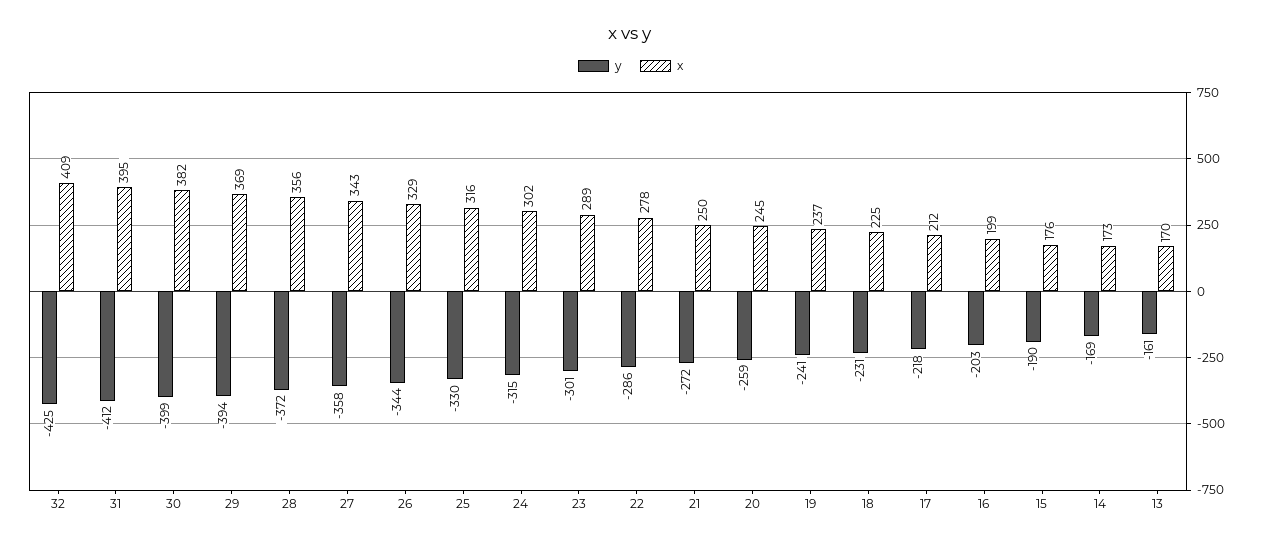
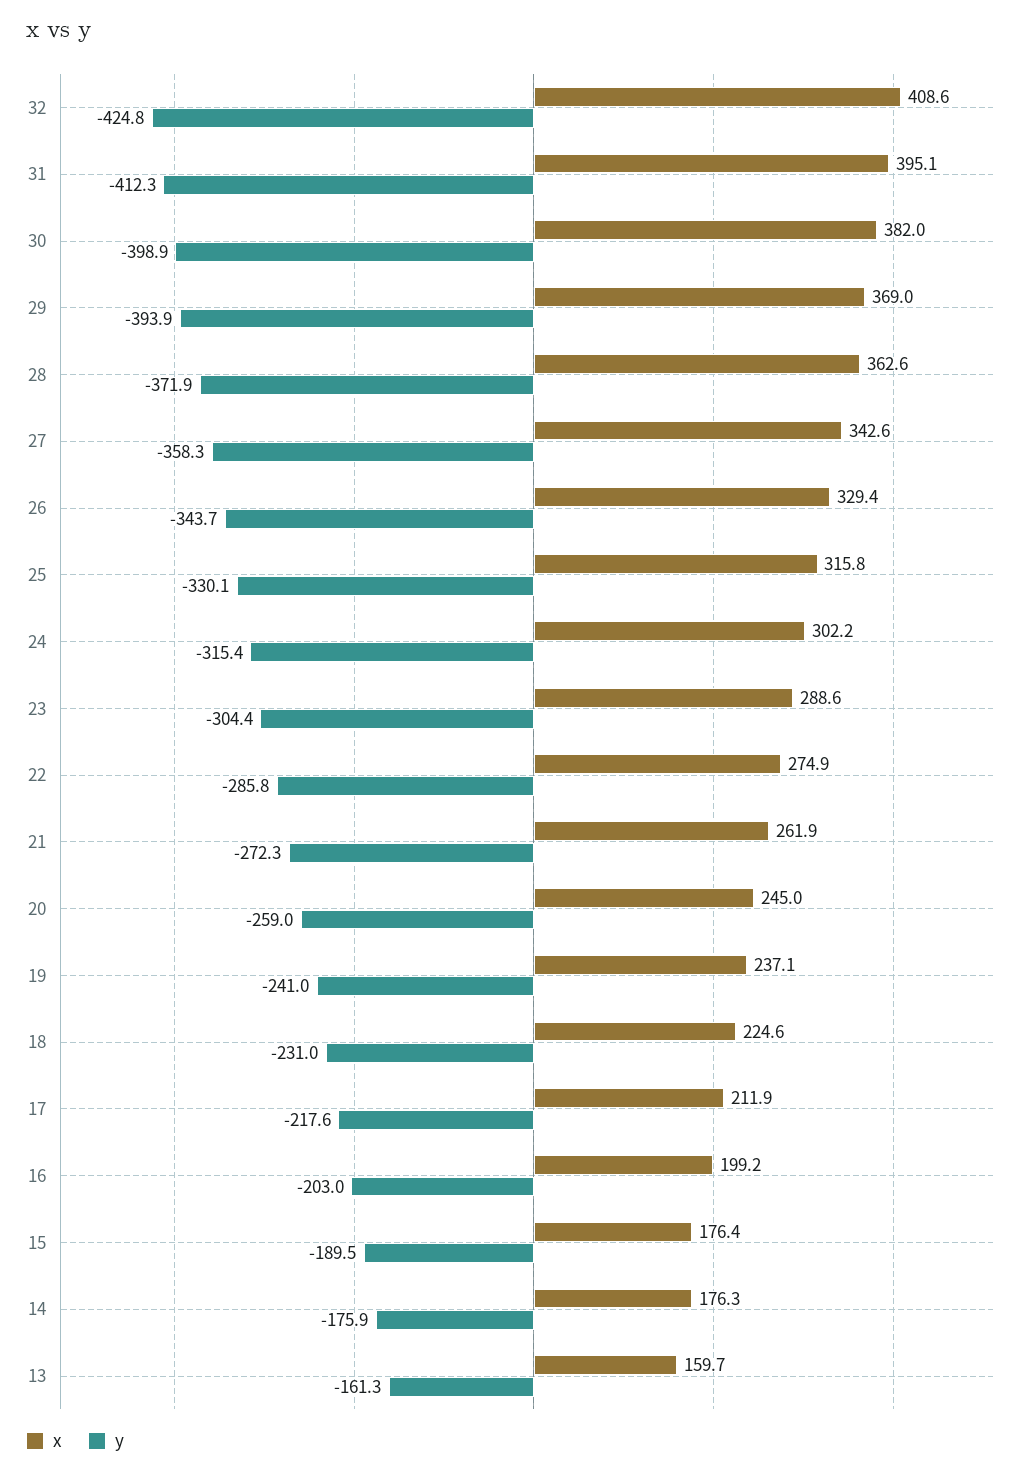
x, 28: 356 -> 362.6
y, 23: -301 -> -304.4
x, 22: 278 -> 274.9
x, 21: 250 -> 261.9
y, 14: -169 -> -175.9
x, 14: 173 -> 176.3
x, 13: 170 -> 159.7

